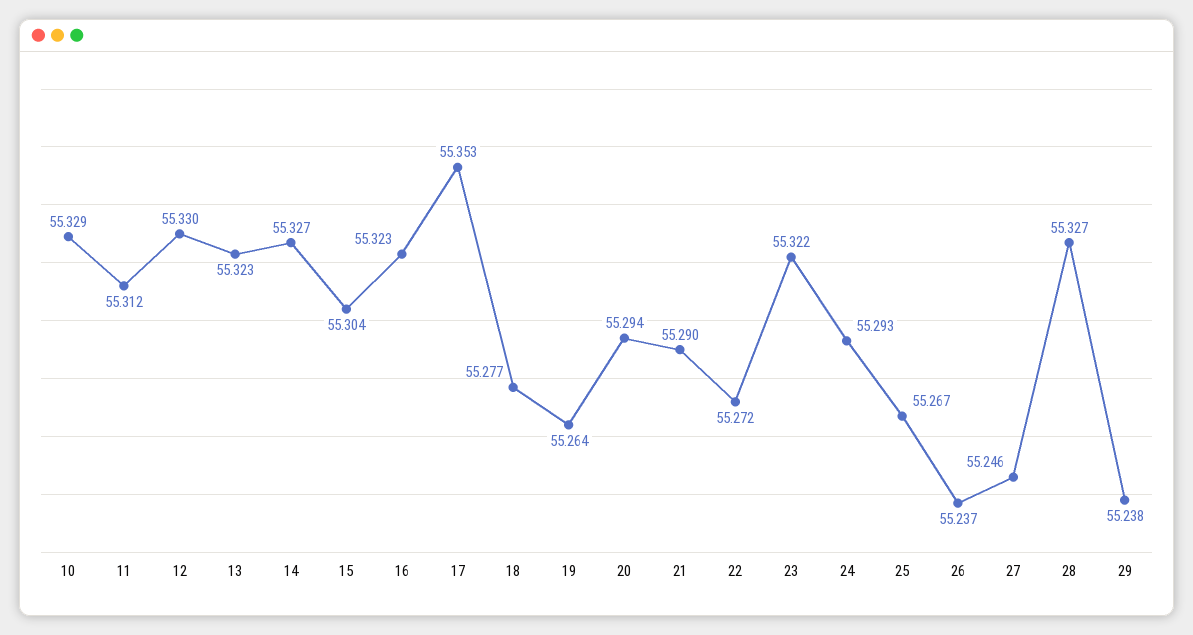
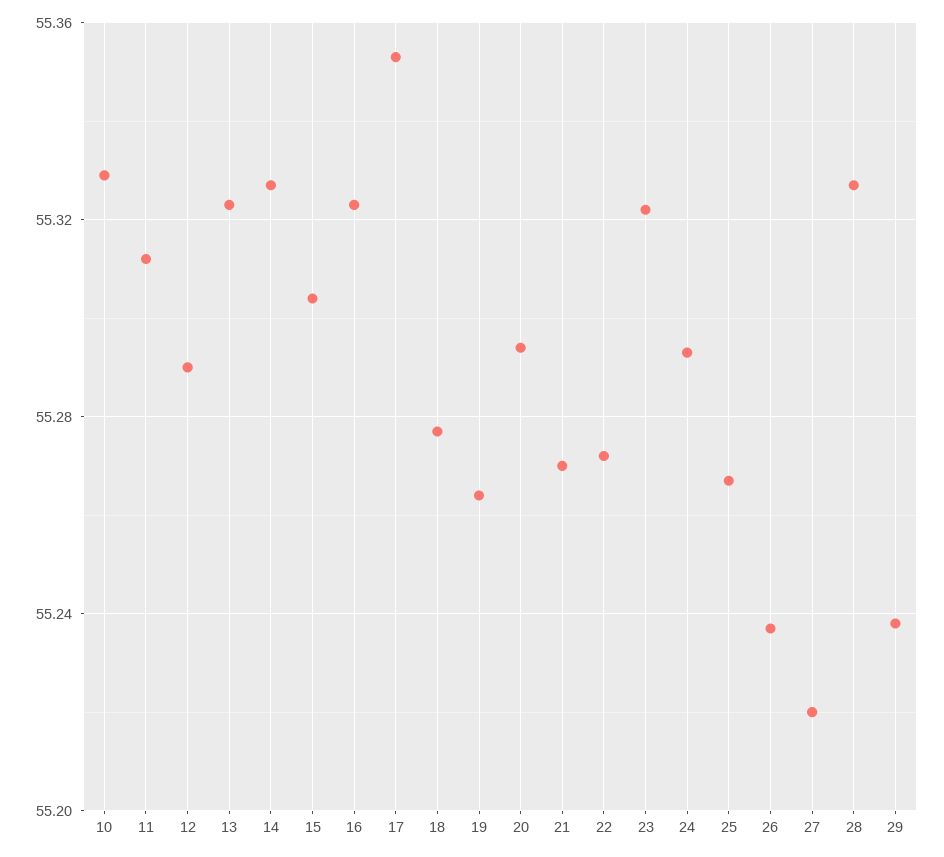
12: 55.33 -> 55.29
21: 55.29 -> 55.27
27: 55.246 -> 55.22

